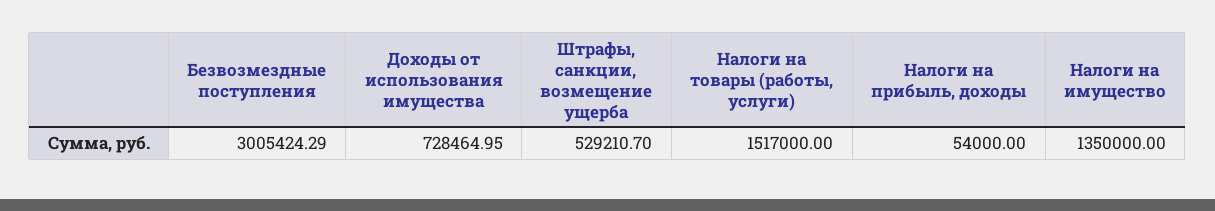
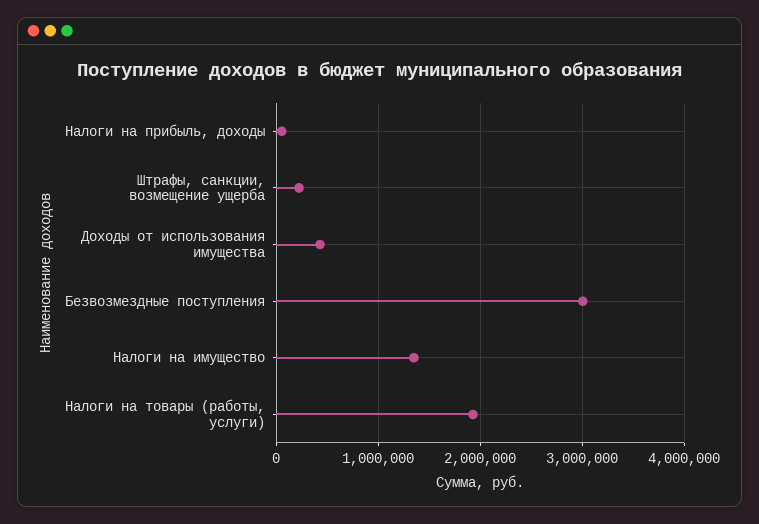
Доходы от использования имущества: 728464.95 -> 400000
Штрафы, санкции, возмещение ущерба: 529210.7 -> 200000
Налоги на товары (работы, услуги): 1517000 -> 1900000

